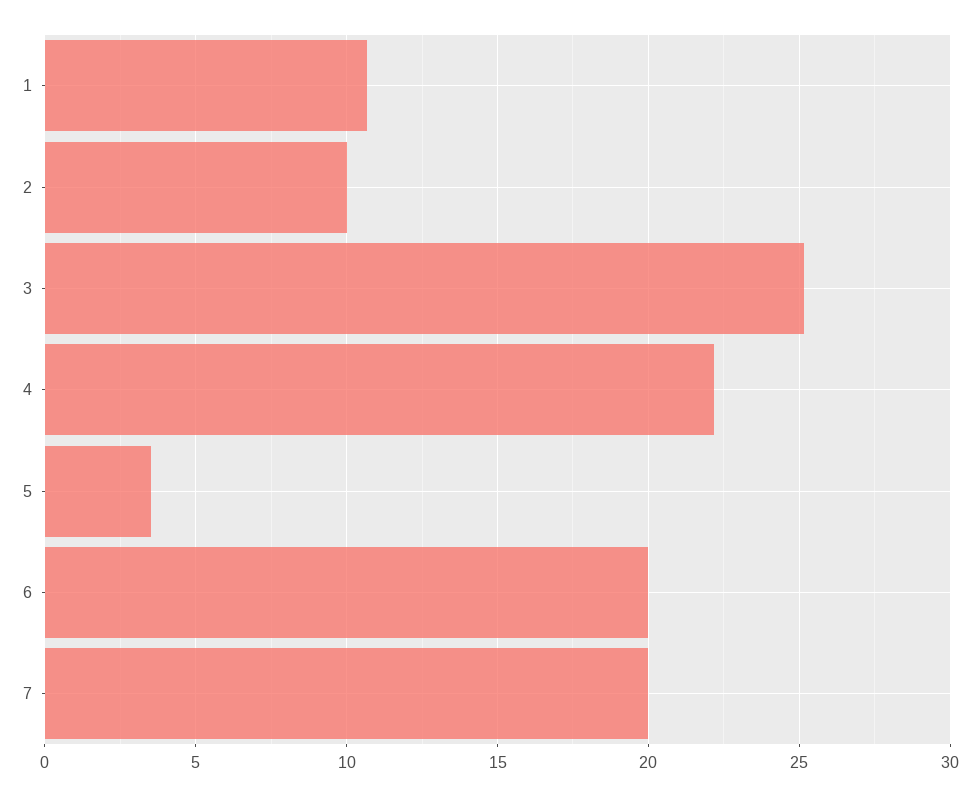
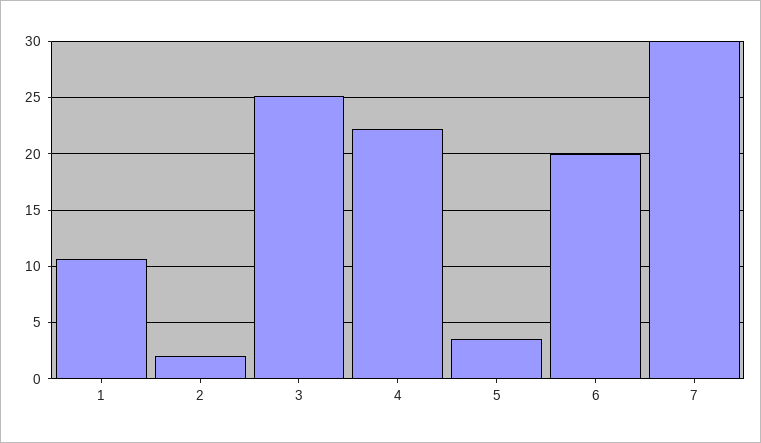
2: 10 -> 2
7: 20 -> 30

